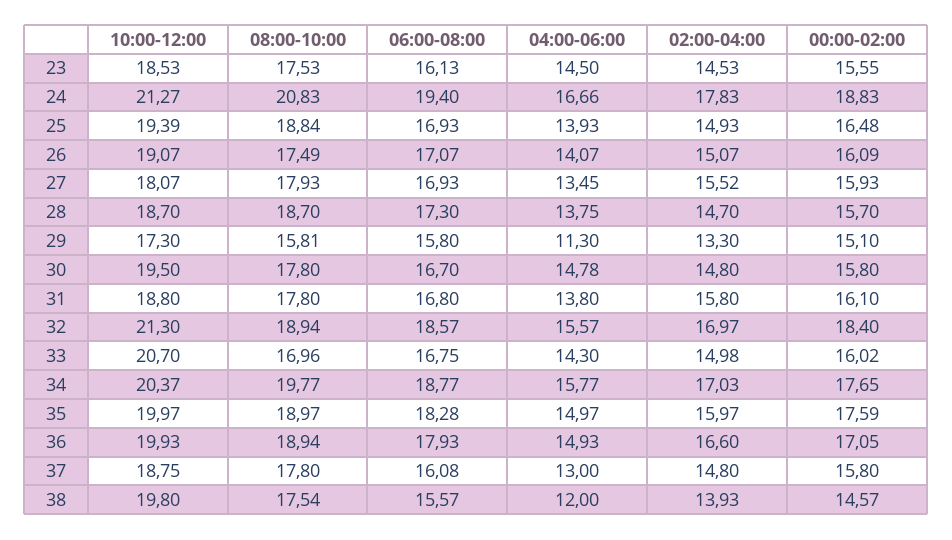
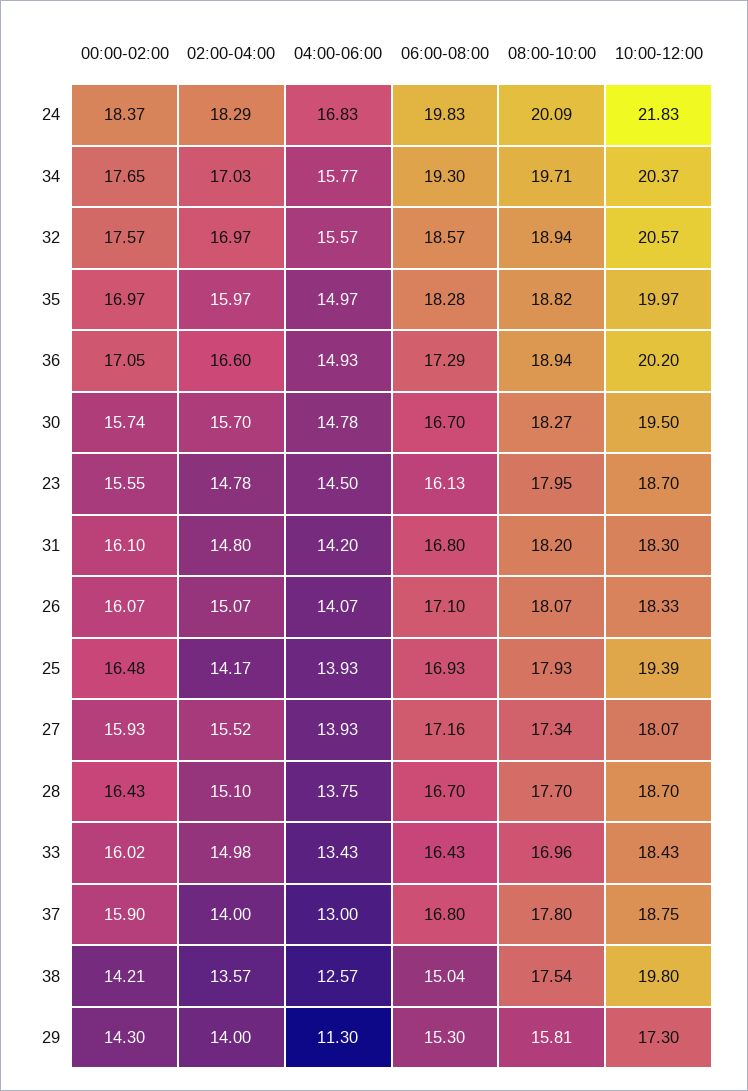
10:00-12:00, 23: 18.53 -> 18.7
08:00-10:00, 23: 17.53 -> 17.95
02:00-04:00, 23: 14.53 -> 14.78
10:00-12:00, 24: 21.27 -> 21.83
08:00-10:00, 24: 20.83 -> 20.09
06:00-08:00, 24: 19.4 -> 19.83
04:00-06:00, 24: 16.66 -> 16.83
02:00-04:00, 24: 17.83 -> 18.29
00:00-02:00, 24: 18.83 -> 18.37
08:00-10:00, 25: 18.84 -> 17.93
02:00-04:00, 25: 14.93 -> 14.17
10:00-12:00, 26: 19.07 -> 18.33
08:00-10:00, 26: 17.49 -> 18.07
06:00-08:00, 26: 17.07 -> 17.1
00:00-02:00, 26: 16.09 -> 16.07
08:00-10:00, 27: 17.93 -> 17.34
06:00-08:00, 27: 16.93 -> 17.16
04:00-06:00, 27: 13.45 -> 13.93
08:00-10:00, 28: 18.7 -> 17.7
06:00-08:00, 28: 17.3 -> 16.7
02:00-04:00, 28: 14.7 -> 15.1
00:00-02:00, 28: 15.7 -> 16.43
06:00-08:00, 29: 15.8 -> 15.3
02:00-04:00, 29: 13.3 -> 14
00:00-02:00, 29: 15.1 -> 14.3
08:00-10:00, 30: 17.8 -> 18.27
02:00-04:00, 30: 14.8 -> 15.7
00:00-02:00, 30: 15.8 -> 15.74
10:00-12:00, 31: 18.8 -> 18.3
08:00-10:00, 31: 17.8 -> 18.2
04:00-06:00, 31: 13.8 -> 14.2
02:00-04:00, 31: 15.8 -> 14.8
10:00-12:00, 32: 21.3 -> 20.57
00:00-02:00, 32: 18.4 -> 17.57
10:00-12:00, 33: 20.7 -> 18.43
06:00-08:00, 33: 16.75 -> 16.43
04:00-06:00, 33: 14.3 -> 13.43
08:00-10:00, 34: 19.77 -> 19.71
06:00-08:00, 34: 18.77 -> 19.3
08:00-10:00, 35: 18.97 -> 18.82
00:00-02:00, 35: 17.59 -> 16.97
10:00-12:00, 36: 19.93 -> 20.2
06:00-08:00, 36: 17.93 -> 17.29
06:00-08:00, 37: 16.08 -> 16.8
02:00-04:00, 37: 14.8 -> 14
00:00-02:00, 37: 15.8 -> 15.9
06:00-08:00, 38: 15.57 -> 15.04
04:00-06:00, 38: 12 -> 12.57
02:00-04:00, 38: 13.93 -> 13.57
00:00-02:00, 38: 14.57 -> 14.21

